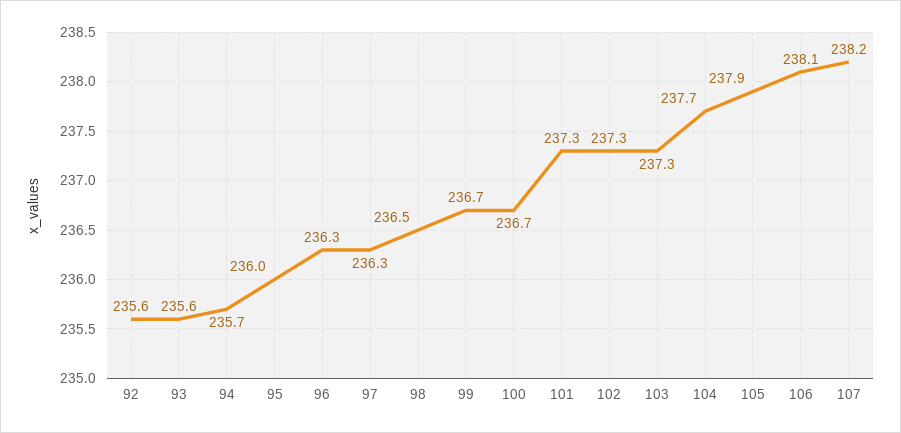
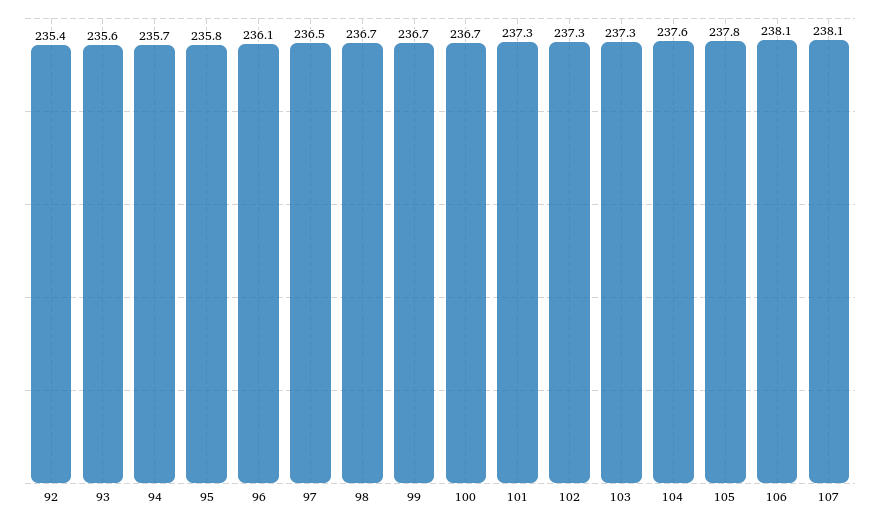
92: 235.6 -> 235.4
95: 236 -> 235.8
96: 236.3 -> 236.1
97: 236.3 -> 236.5
98: 236.5 -> 236.7
104: 237.7 -> 237.6
105: 237.9 -> 237.8
107: 238.2 -> 238.1

